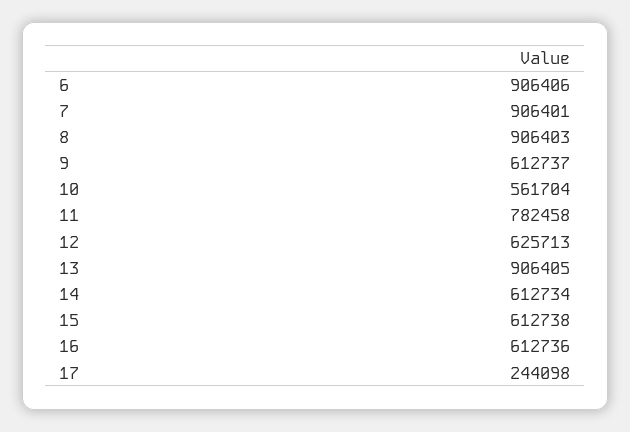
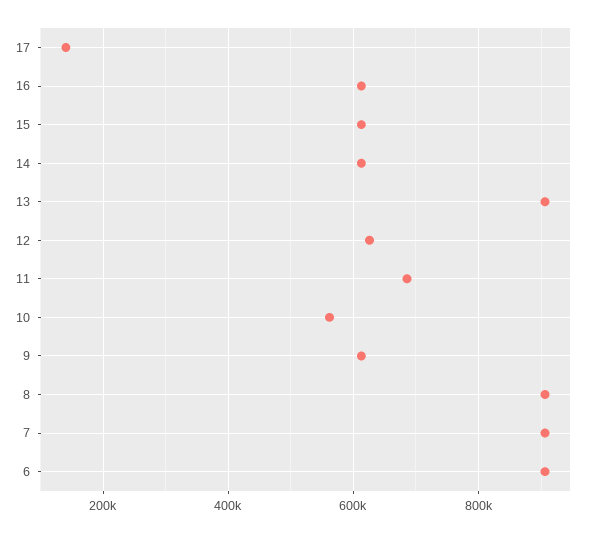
11: 782458 -> 680000
17: 244098 -> 140000

